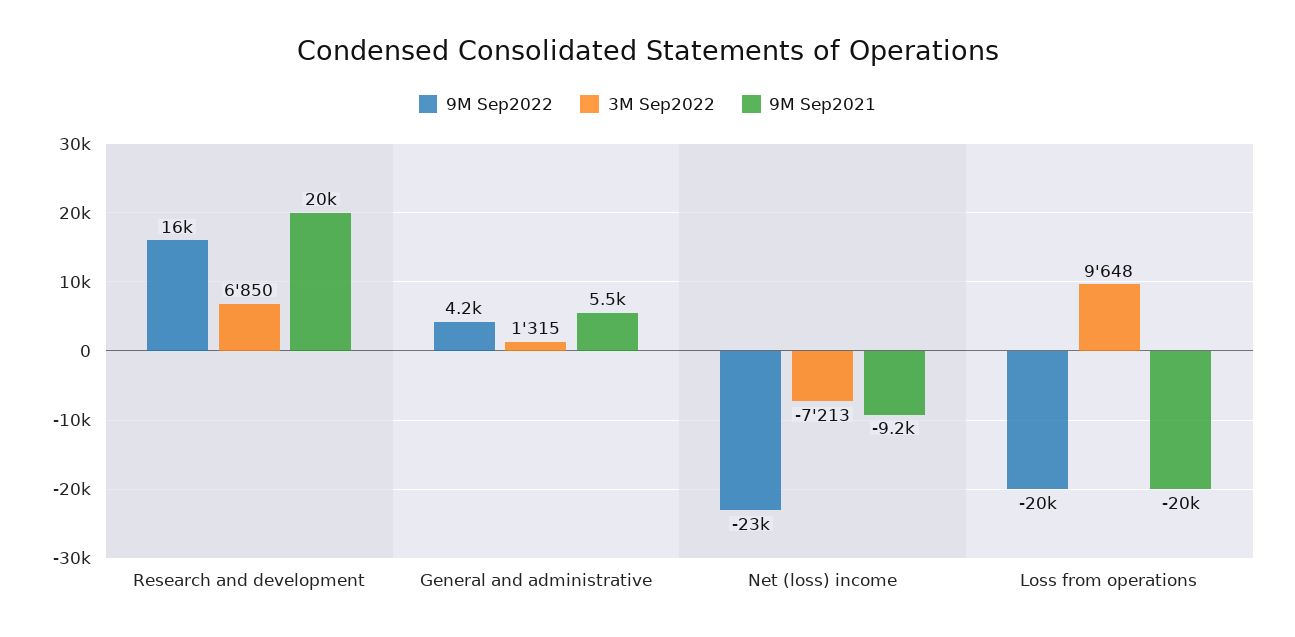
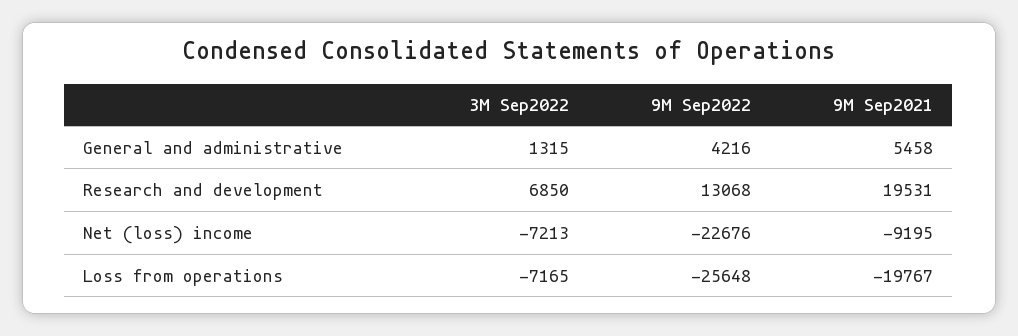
9M Sep2022, Research and development: 16000 -> 13068
9M Sep2022, Loss from operations: -20000 -> -25648
3M Sep2022, Loss from operations: 9648 -> -7165

